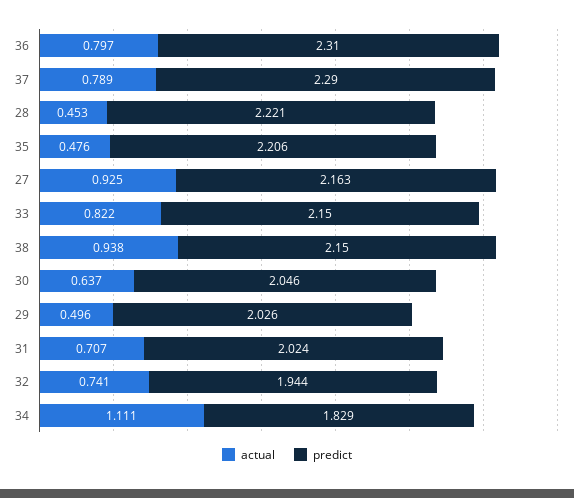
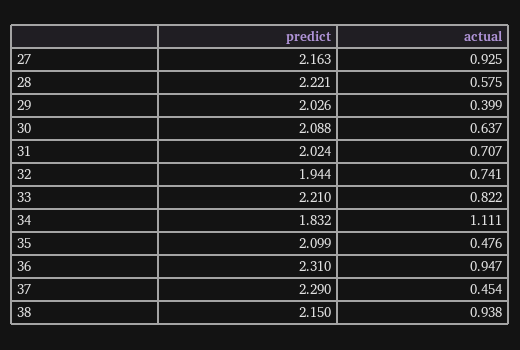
actual, 36: 0.797 -> 0.947
actual, 37: 0.789 -> 0.454
actual, 28: 0.453 -> 0.575
predict, 35: 2.206 -> 2.099
predict, 33: 2.15 -> 2.21
predict, 30: 2.046 -> 2.088
actual, 29: 0.496 -> 0.399
predict, 34: 1.829 -> 1.832

